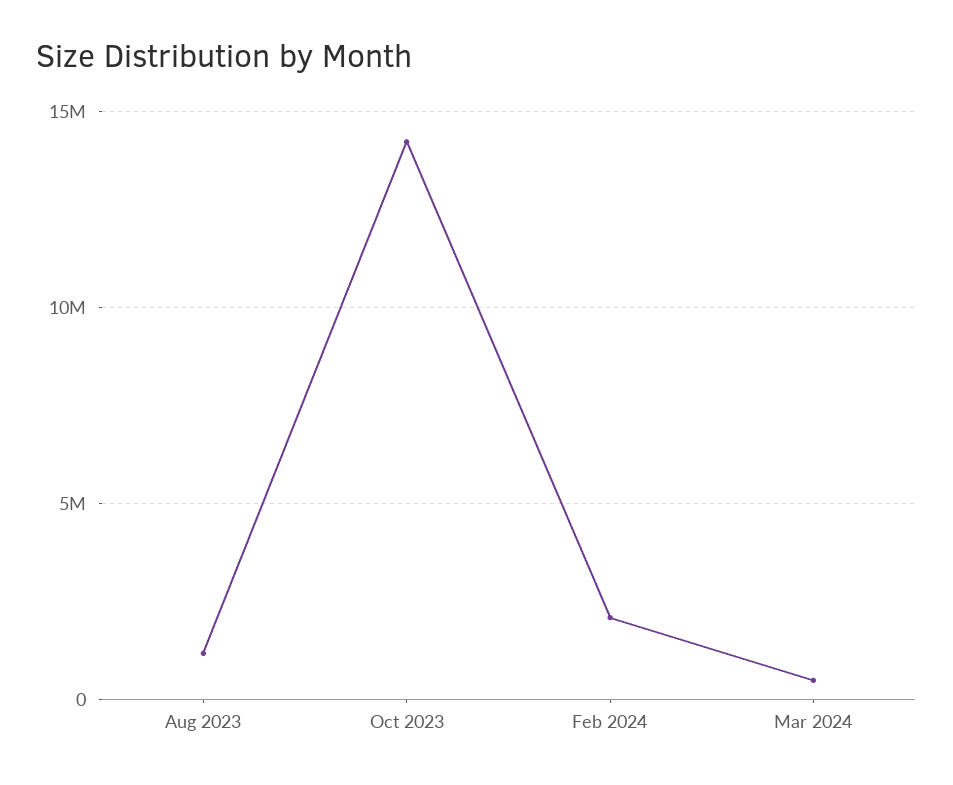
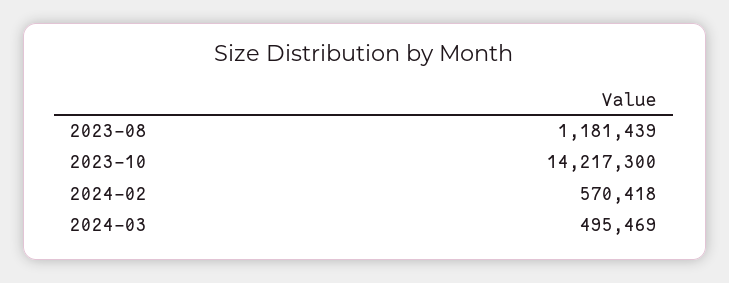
Feb 2024: 2000000 -> 570418

